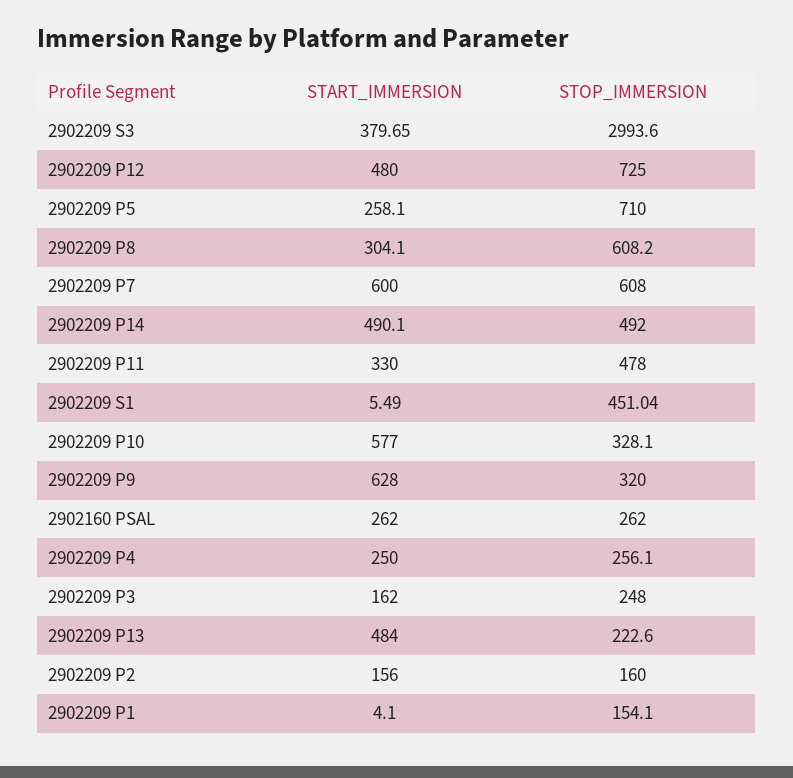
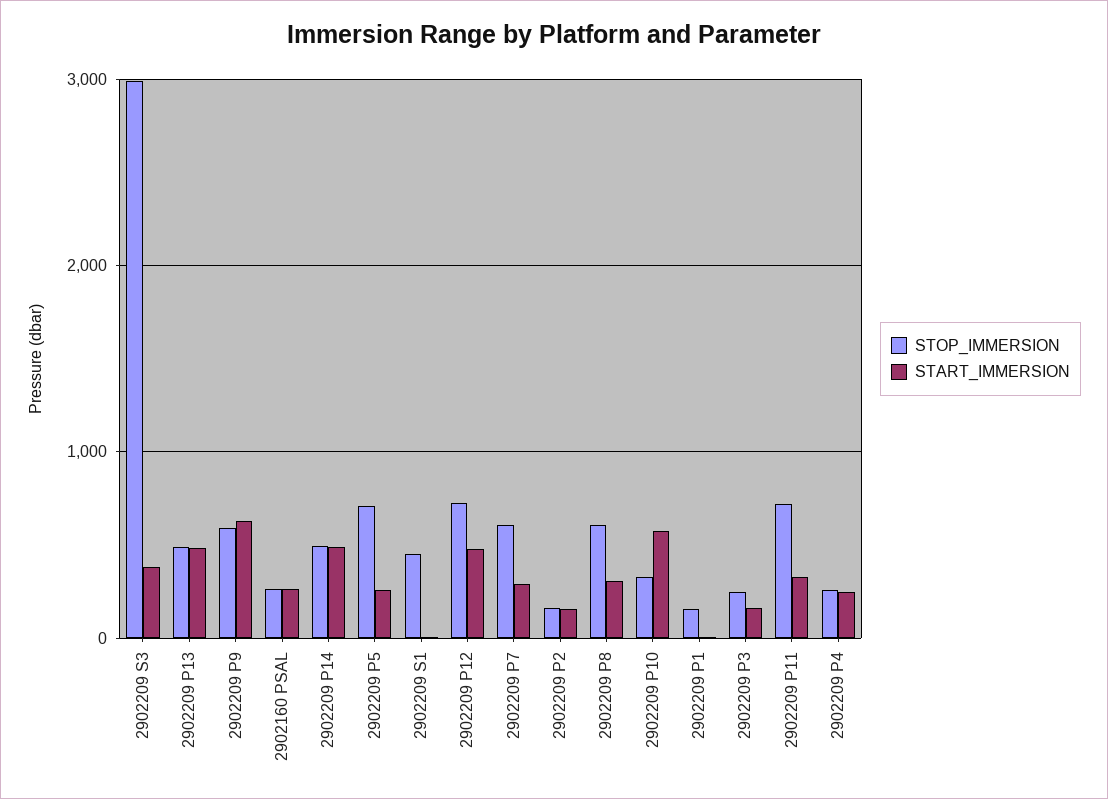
START_IMMERSION, 2902209 P7: 600 -> 300
STOP_IMMERSION, 2902209 P11: 478 -> 700
STOP_IMMERSION, 2902209 P9: 320 -> 600
STOP_IMMERSION, 2902209 P13: 222.6 -> 500

